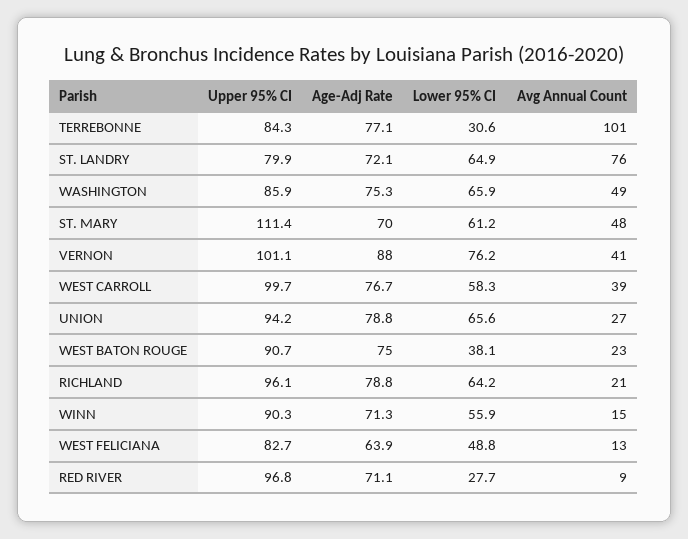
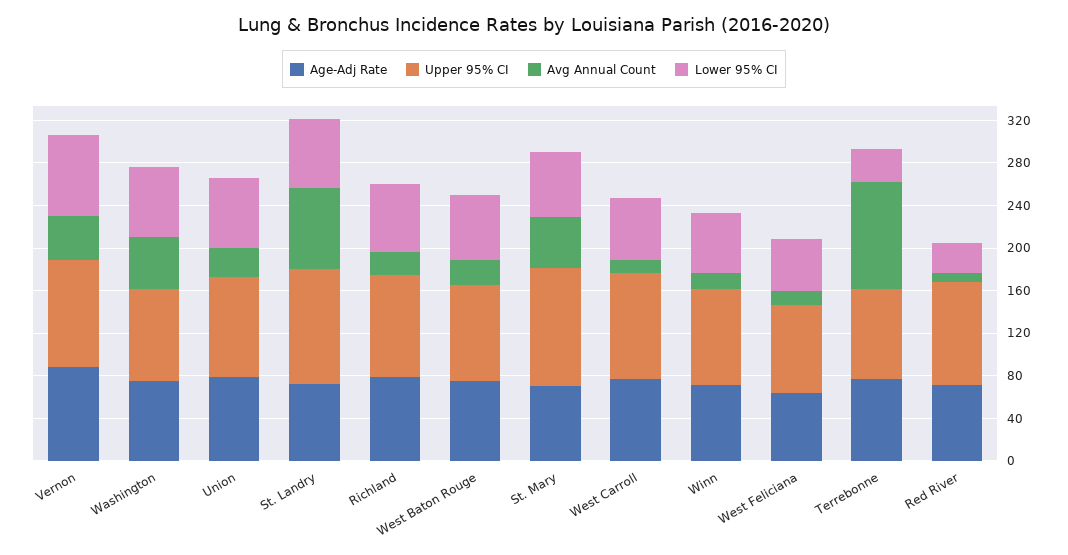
Upper 95% CI, ST. LANDRY: 79.9 -> 110
Avg Annual Count, WEST CARROLL: 39 -> 10
Lower 95% CI, WEST BATON ROUGE: 38.1 -> 60

